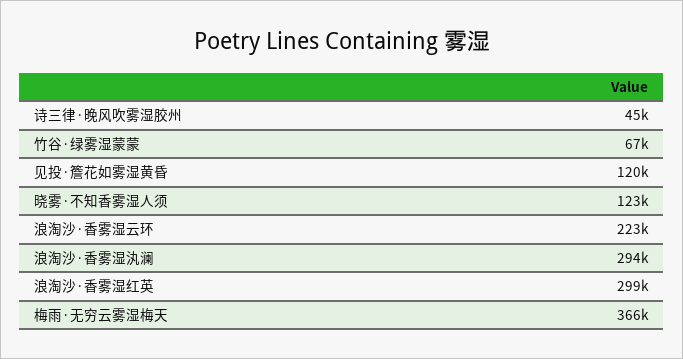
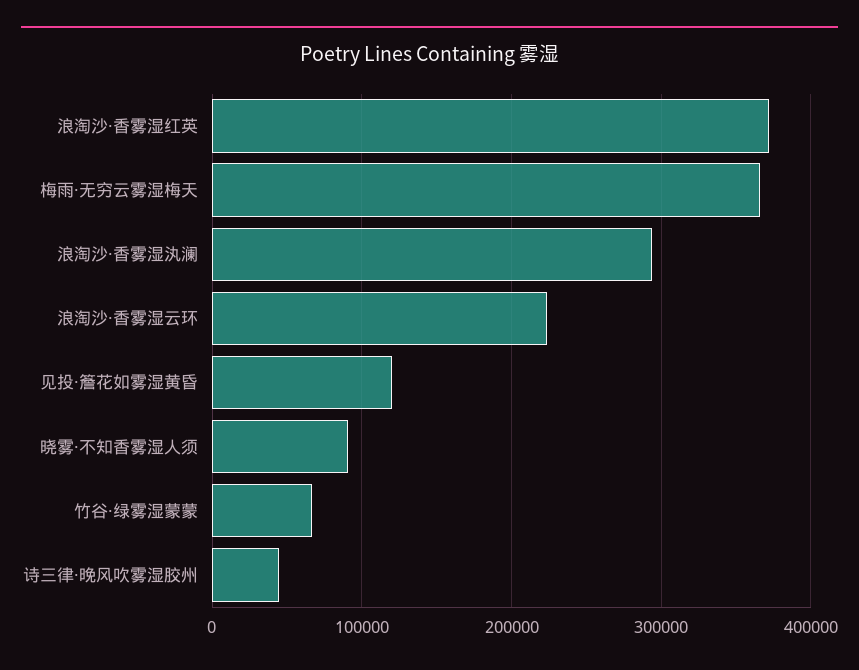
晓雾·不知香雾湿人须: 123000 -> 90000
浪淘沙·香雾湿红英: 299000 -> 370000

